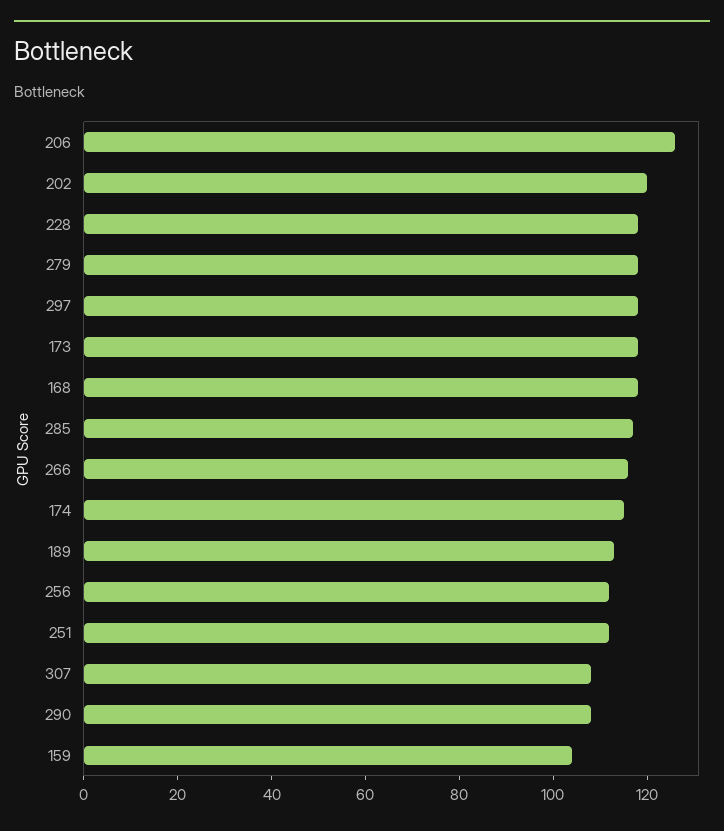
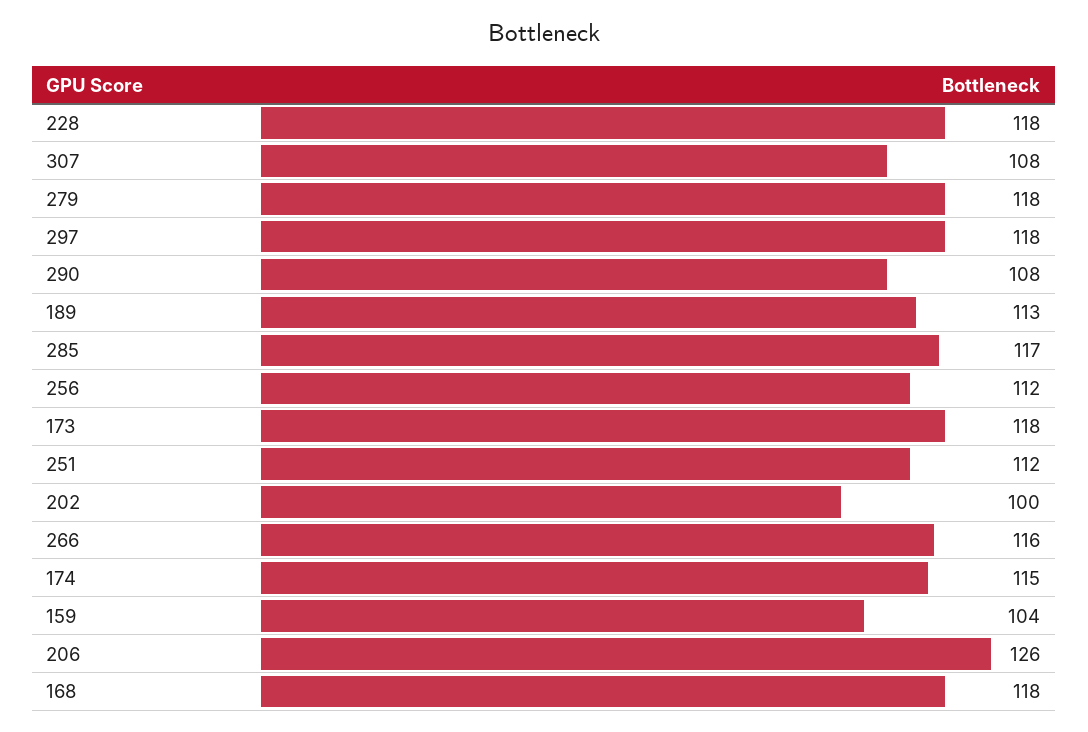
202: 120 -> 100

